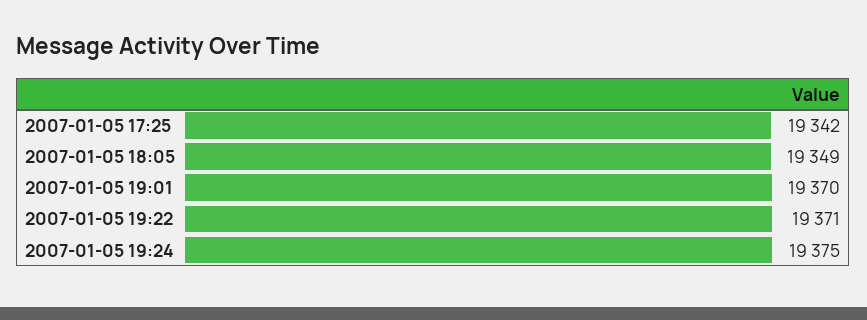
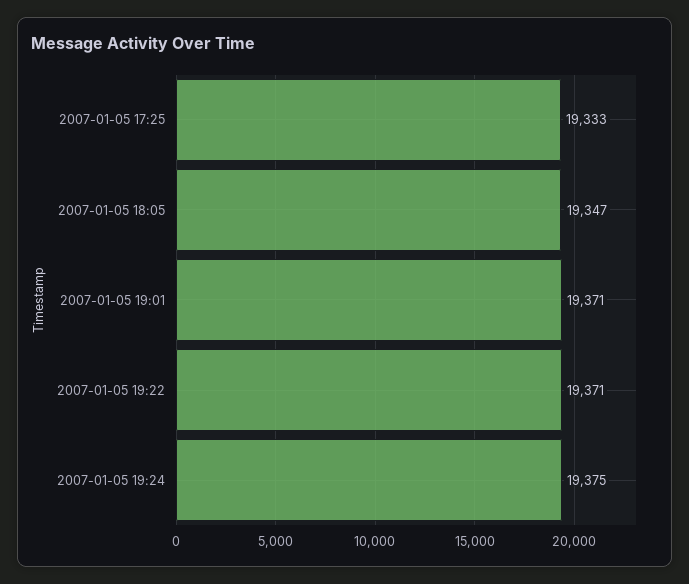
2007-01-05 17:25: 19342 -> 19333
2007-01-05 18:05: 19349 -> 19347
2007-01-05 19:01: 19370 -> 19371

